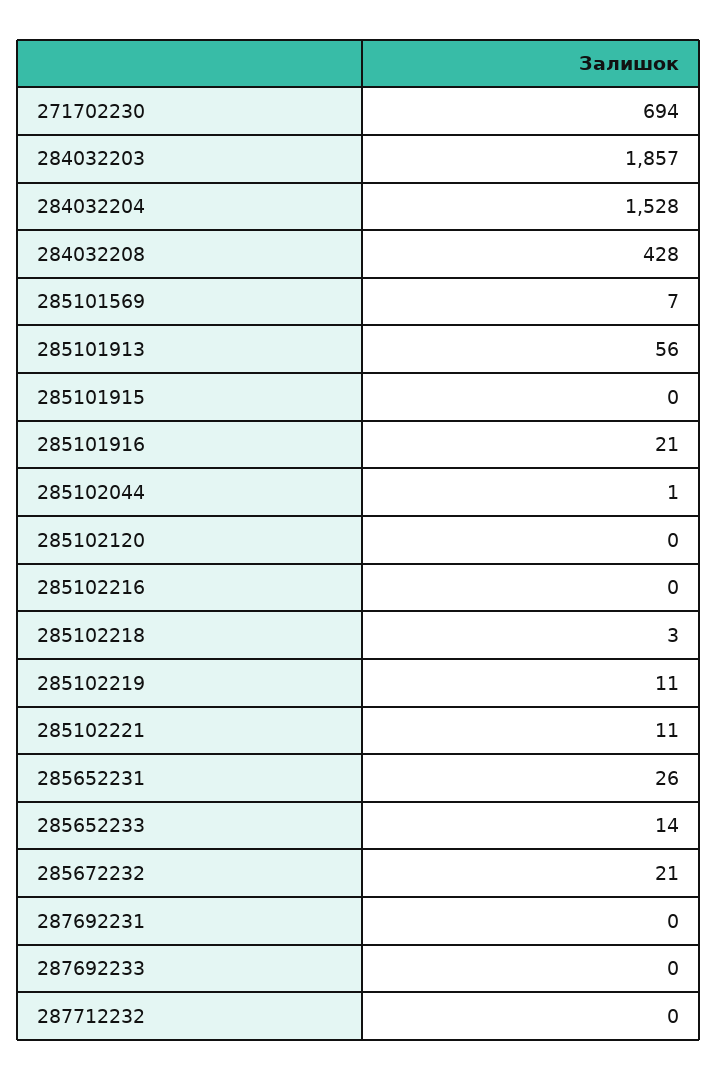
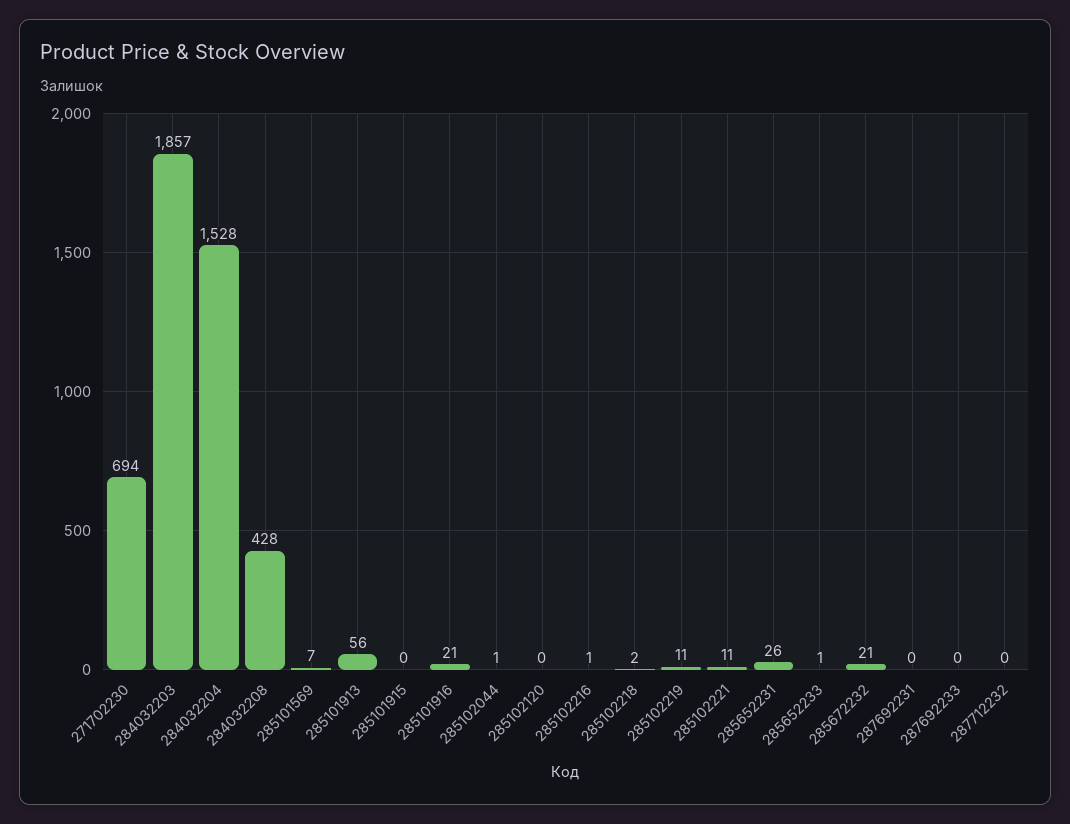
285102216: 0 -> 1
285102218: 3 -> 2
285652233: 14 -> 1

